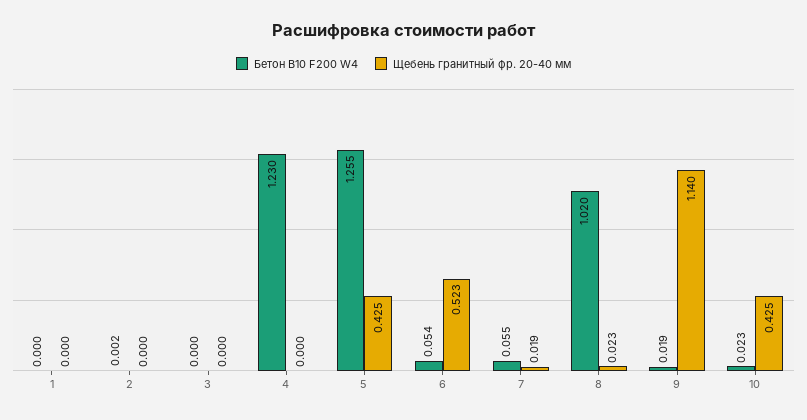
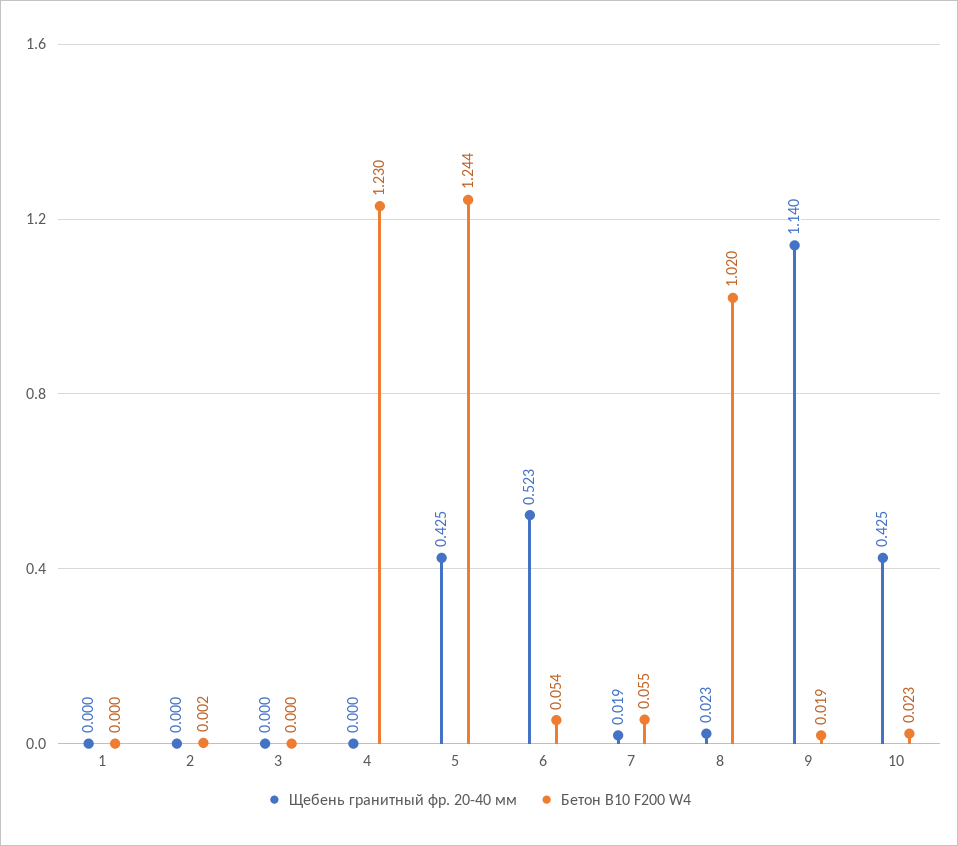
Бетон В10 F200 W4, 5: 1.255 -> 1.244

